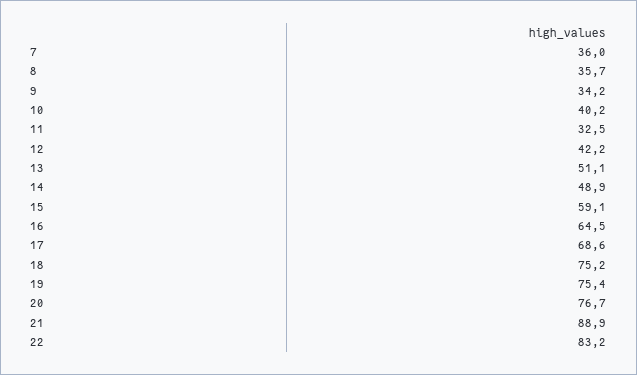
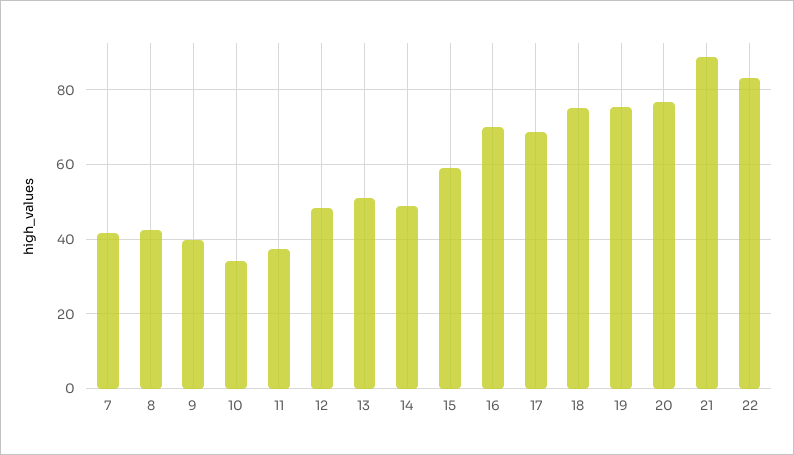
7: 36 -> 42
8: 35.7 -> 42
9: 34.2 -> 40
10: 40.2 -> 34
11: 32.5 -> 38
12: 42.2 -> 48
16: 64.5 -> 70

